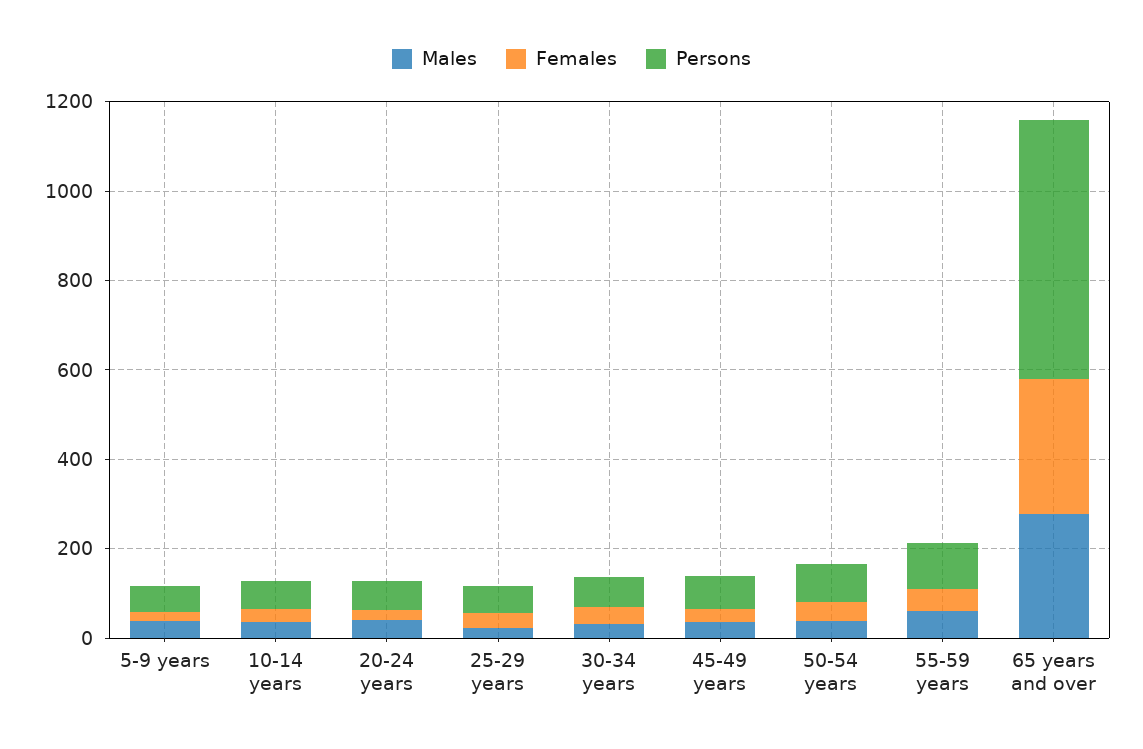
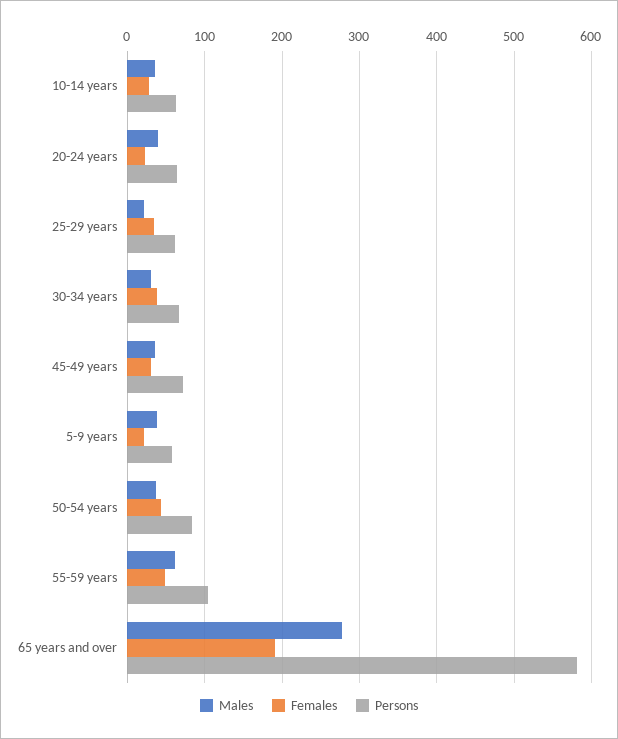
Females, 65 years and over: 300 -> 190

